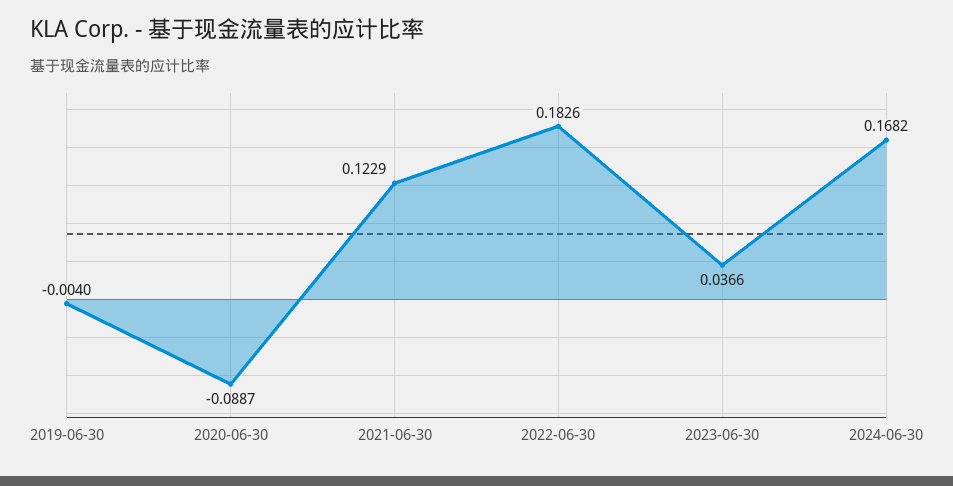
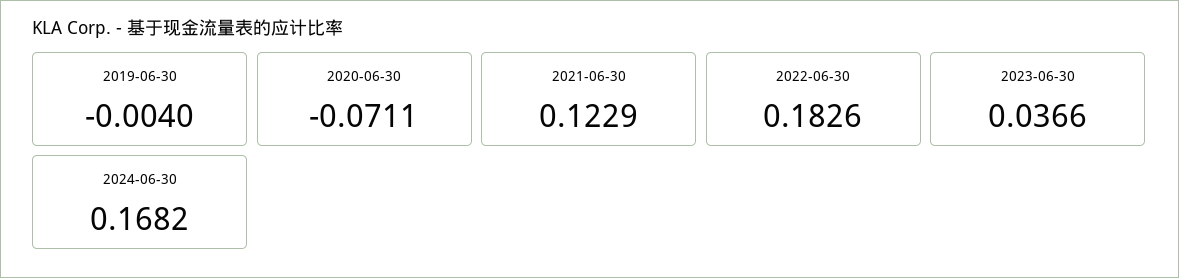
2020-06-30: -0.0887 -> -0.0711

